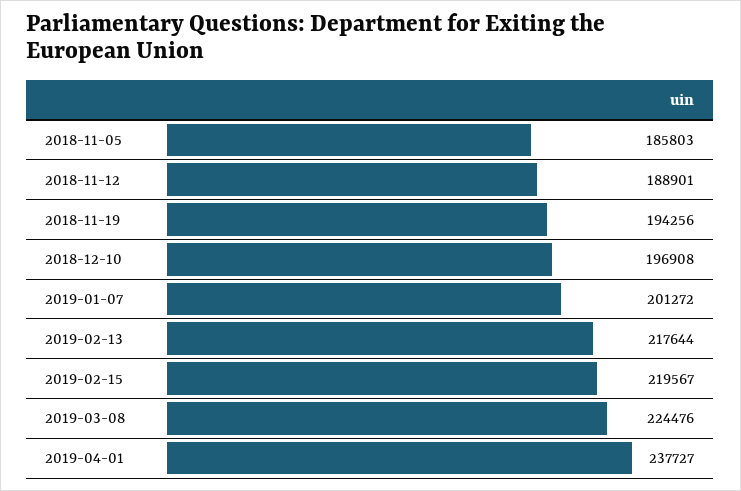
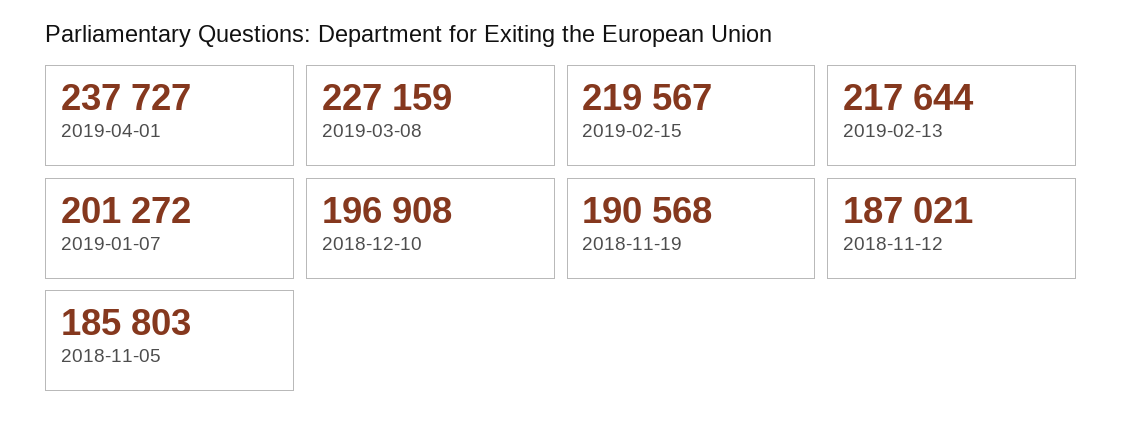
2018-11-12: 188901 -> 187021
2018-11-19: 194256 -> 190568
2019-03-08: 224476 -> 227159

